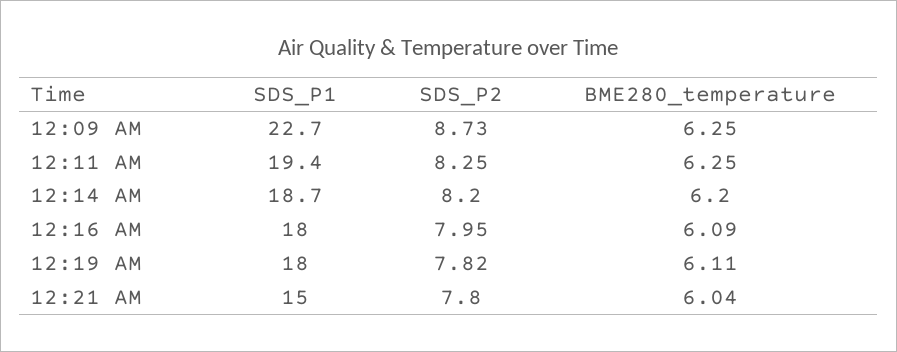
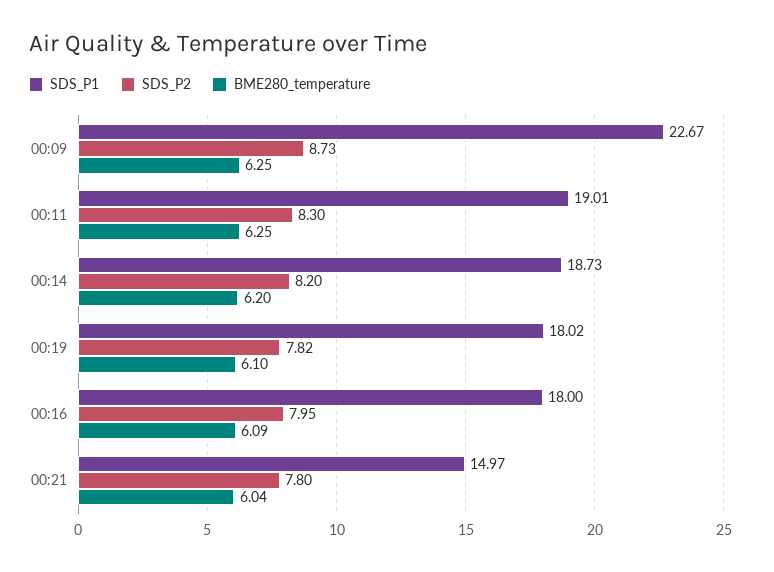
SDS_P1, 12:11 AM: 19.4 -> 19.01
SDS_P2, 12:11 AM: 8.25 -> 8.3
BME280_temperature, 12:19 AM: 6.11 -> 6.1

